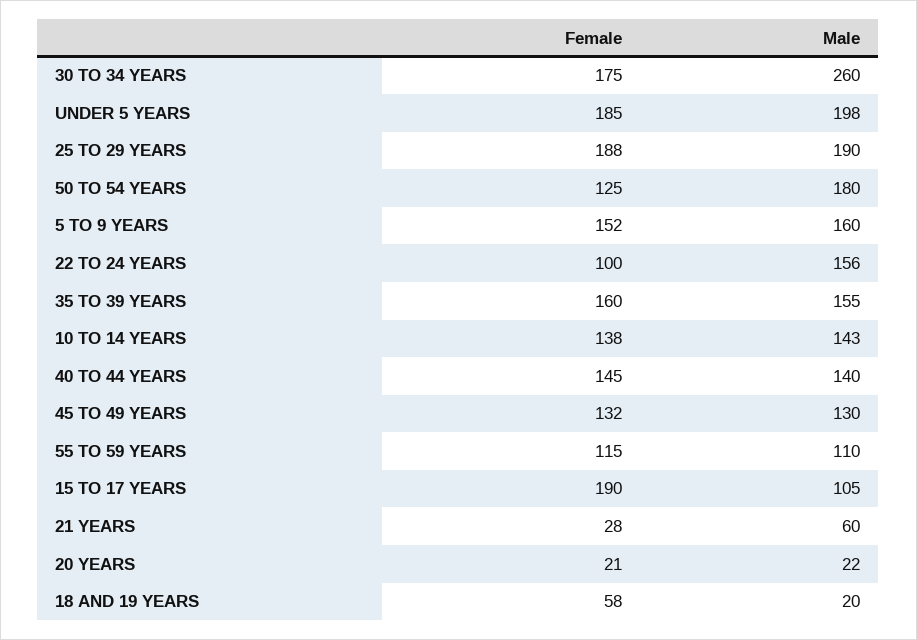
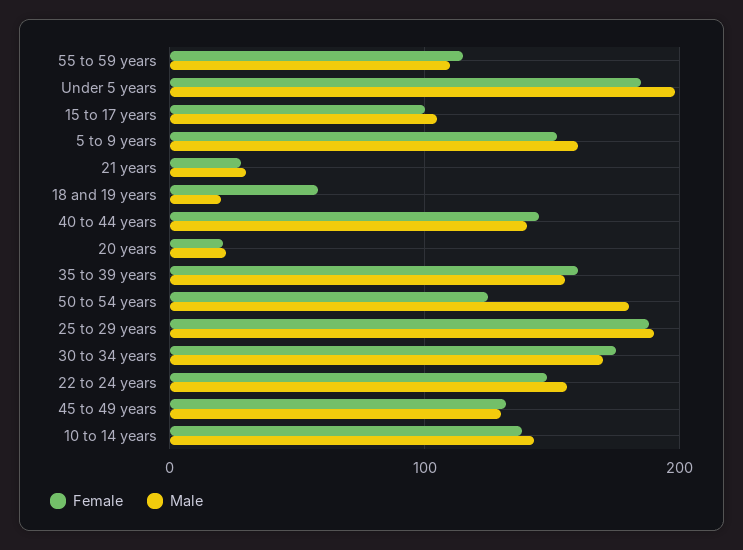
Male, 30 TO 34 YEARS: 260 -> 170
Female, 22 TO 24 YEARS: 100 -> 150
Female, 15 TO 17 YEARS: 190 -> 100
Male, 21 YEARS: 60 -> 30

